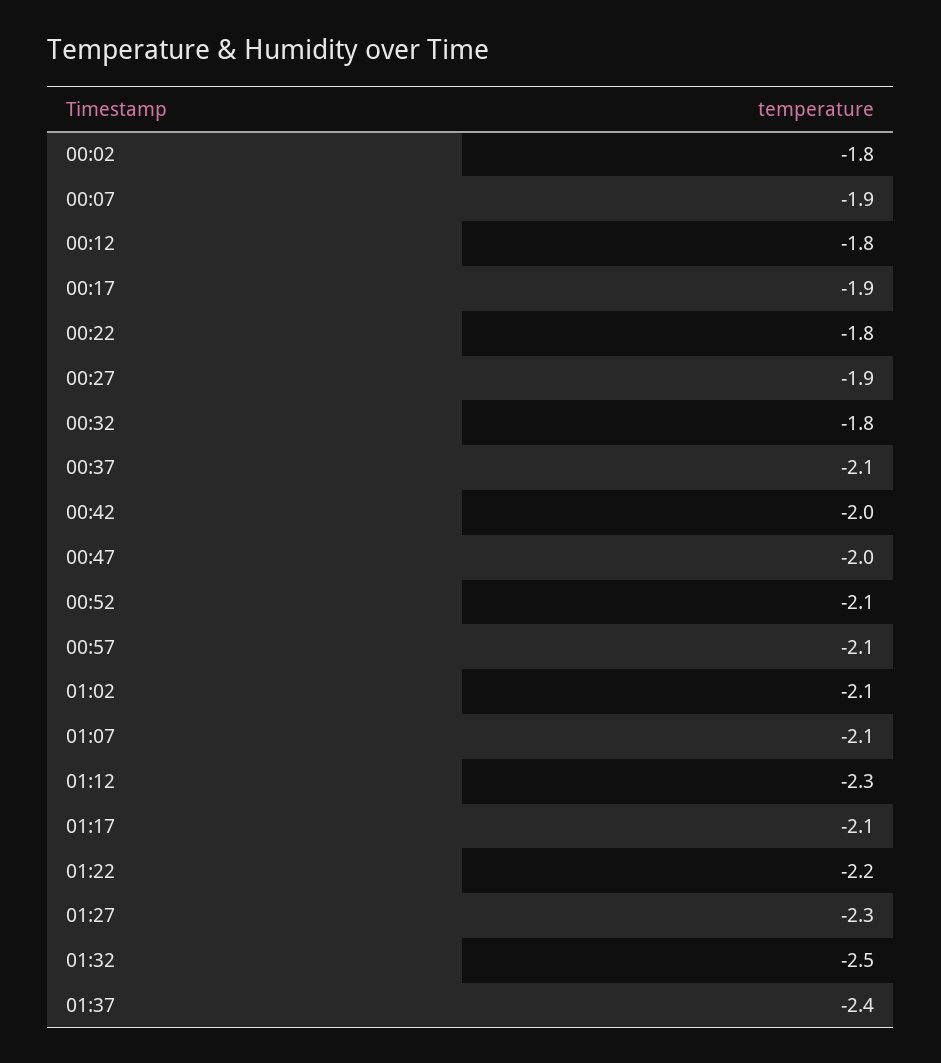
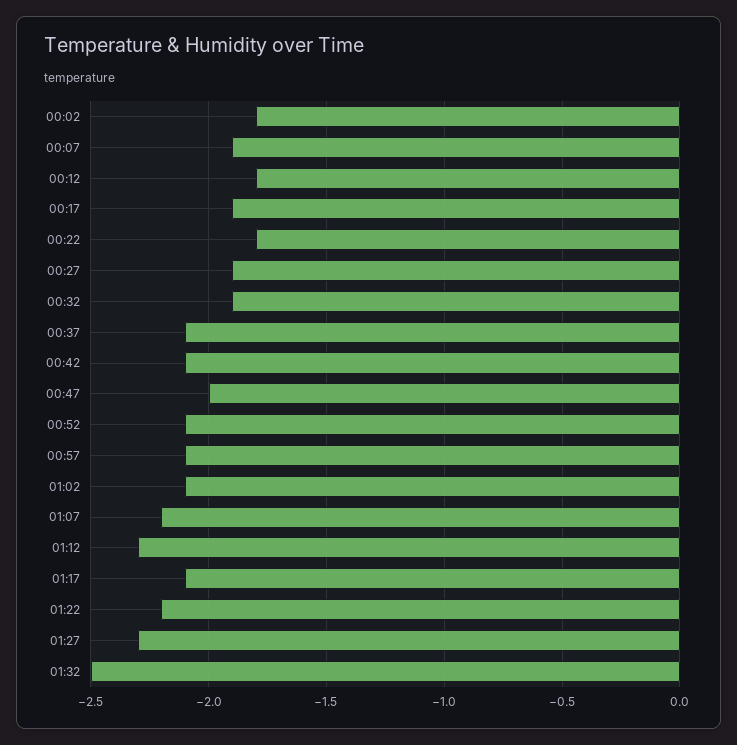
00:32: -1.8 -> -1.9
00:42: -2 -> -2.1
01:07: -2.1 -> -2.2
01:37: -2.4 -> none

